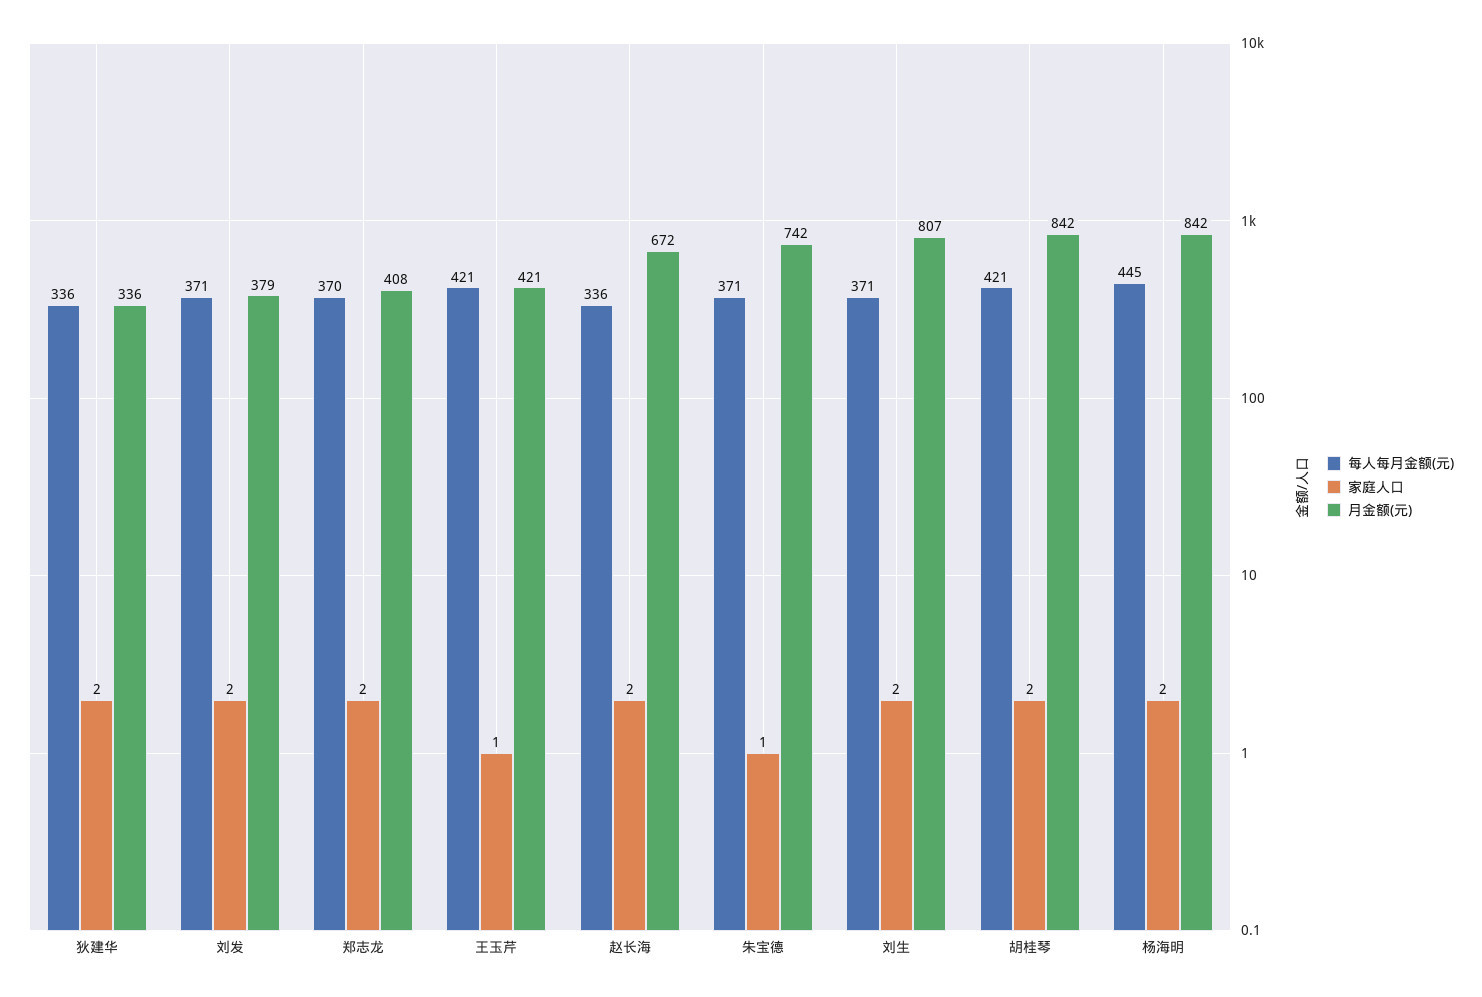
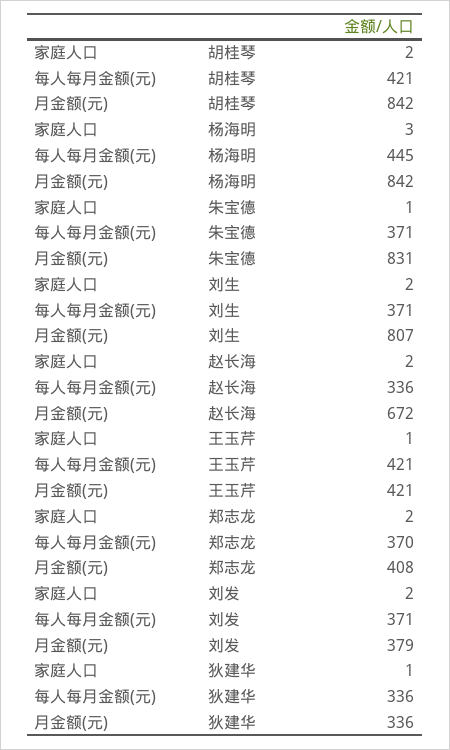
家庭人口, 狄建华: 2 -> 1
月金额(元), 朱宝德: 742 -> 831
家庭人口, 杨海明: 2 -> 3

